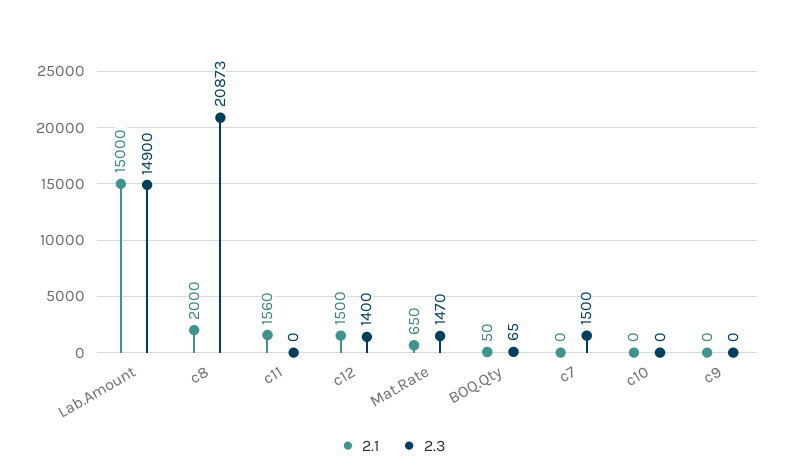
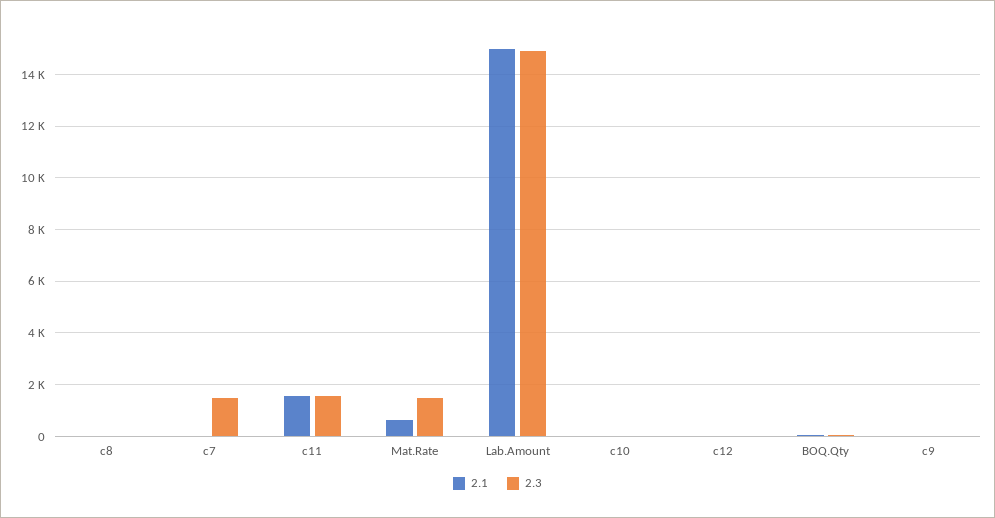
2.1, c8: 2000 -> 0
2.3, c8: 20873 -> 0
2.3, c11: 0 -> 1500
2.1, c12: 1500 -> 0
2.3, c12: 1400 -> 0

